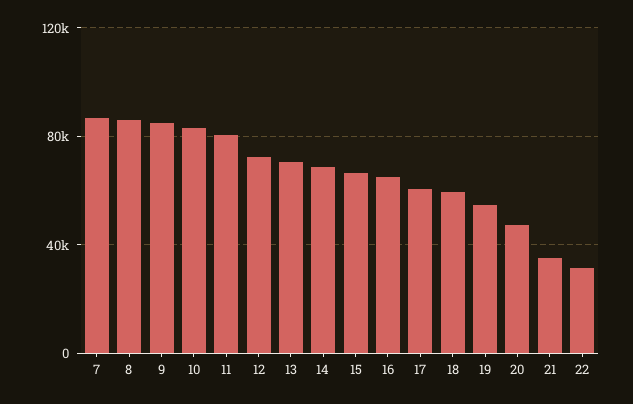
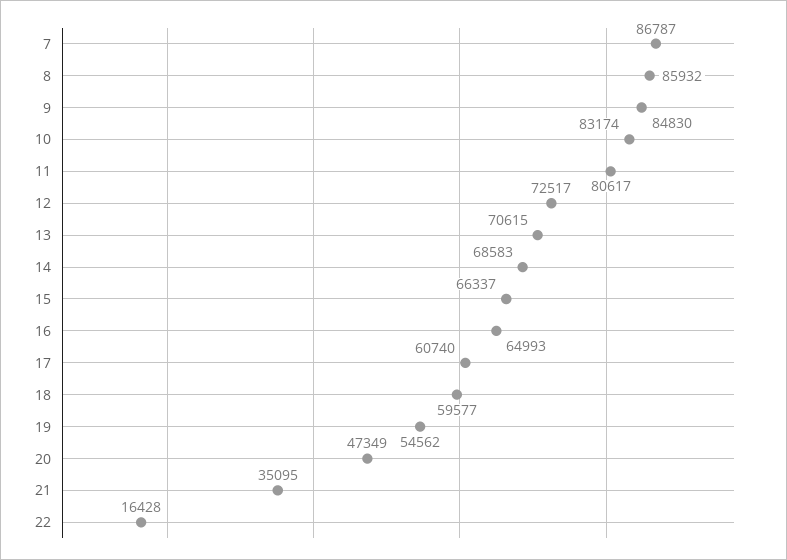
22: 30000 -> 16428

